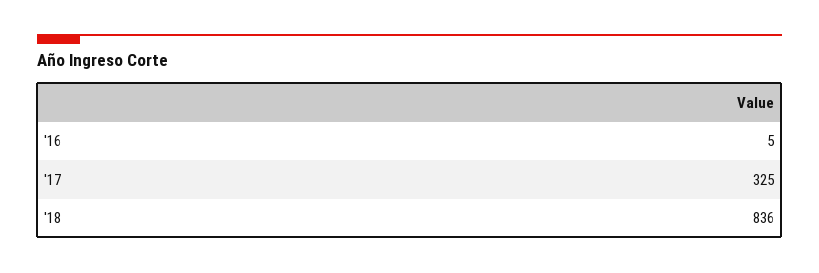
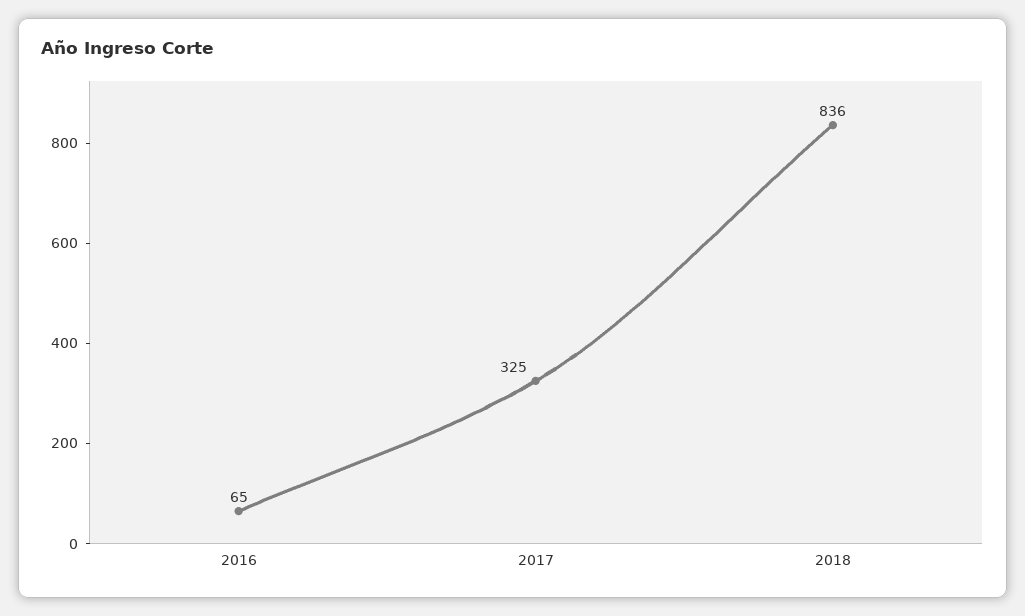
'16: 5 -> 65

